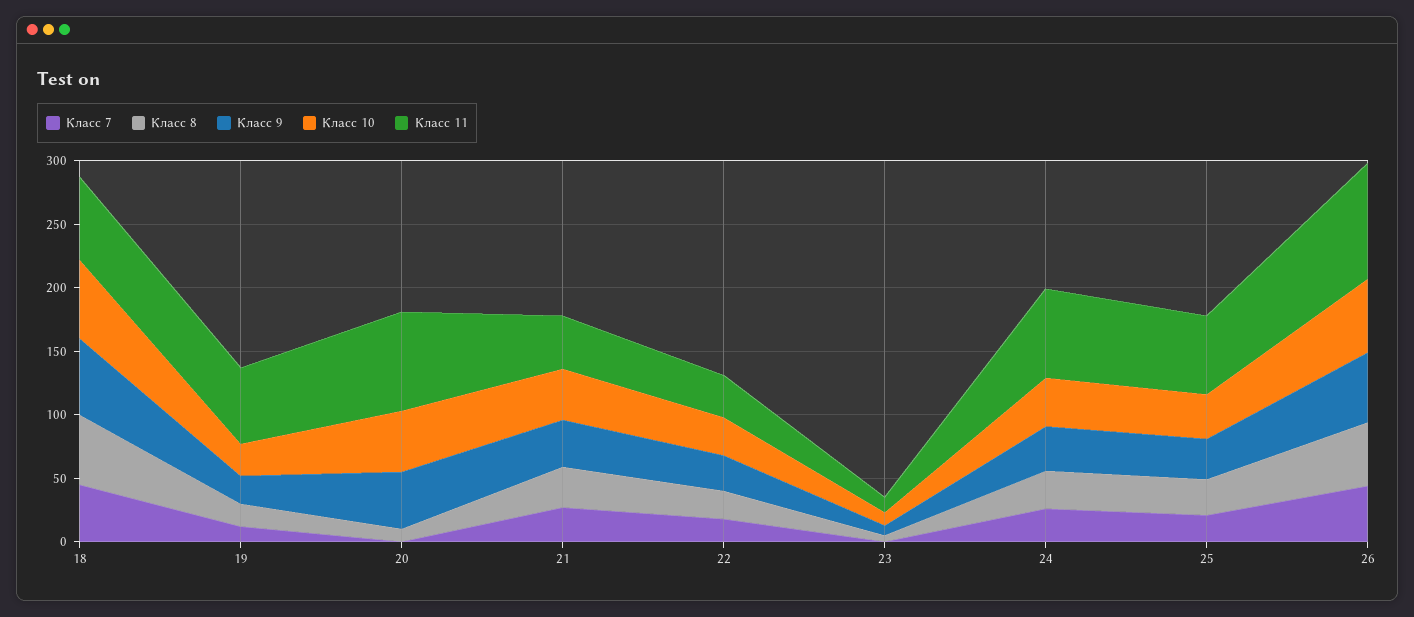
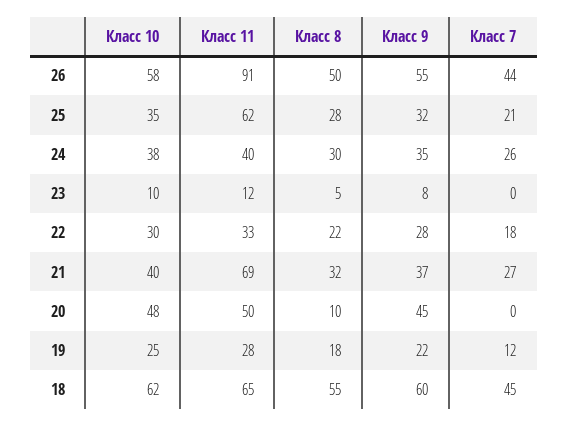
Класс 11, 19: 60 -> 28
Класс 11, 20: 80 -> 50
Класс 11, 21: 40 -> 69
Класс 11, 24: 70 -> 40

